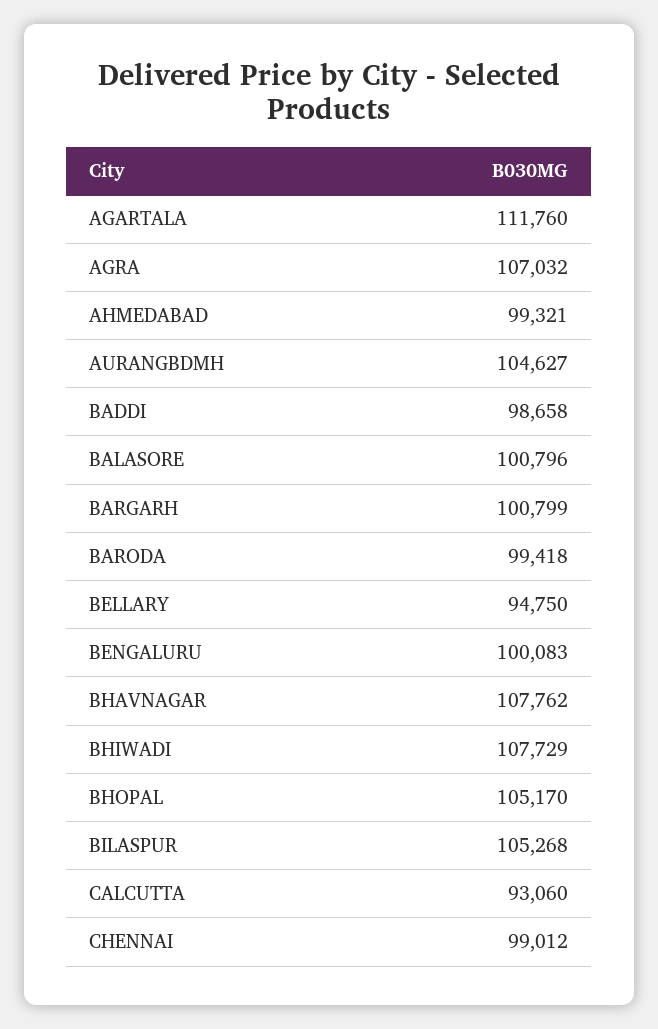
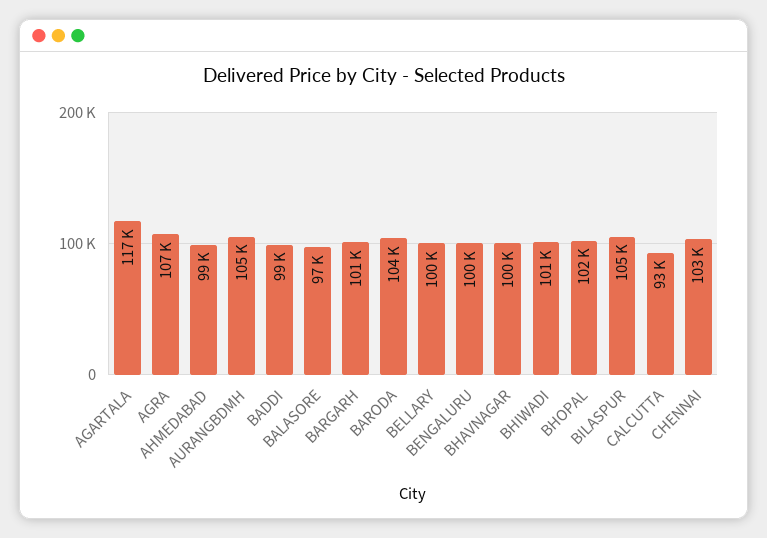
AGARTALA: 111760 -> 117000
BALASORE: 100796 -> 97000
BARODA: 99418 -> 104000
BELLARY: 94750 -> 100000
BHAVNAGAR: 107762 -> 100000
BHIWADI: 107729 -> 101000
BHOPAL: 105170 -> 102000
CHENNAI: 99012 -> 103000

